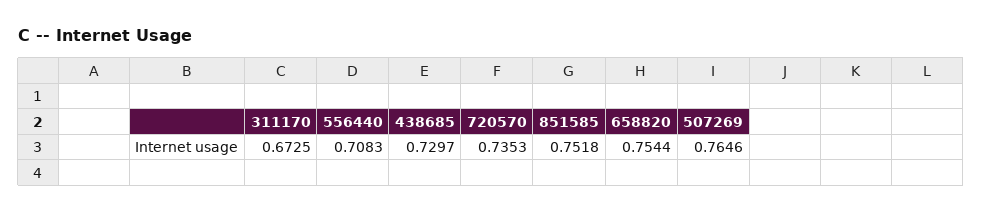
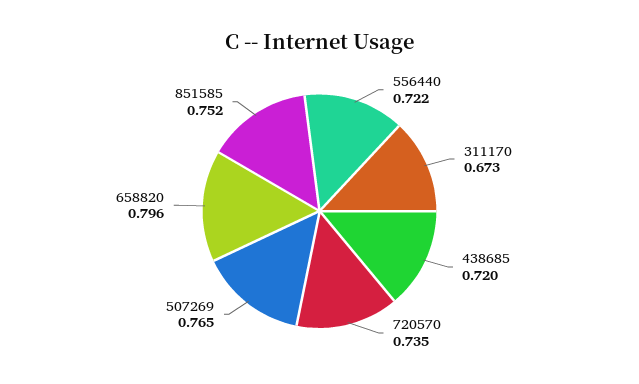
556440: 0.7083 -> 0.722
438685: 0.7297 -> 0.72
658820: 0.7544 -> 0.796

